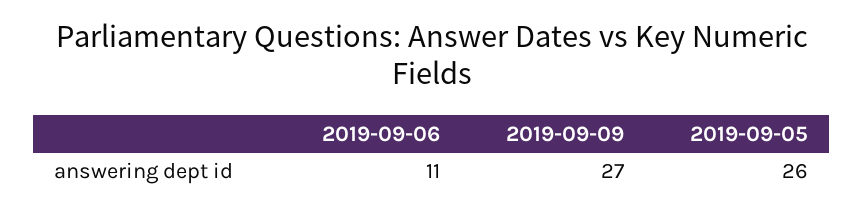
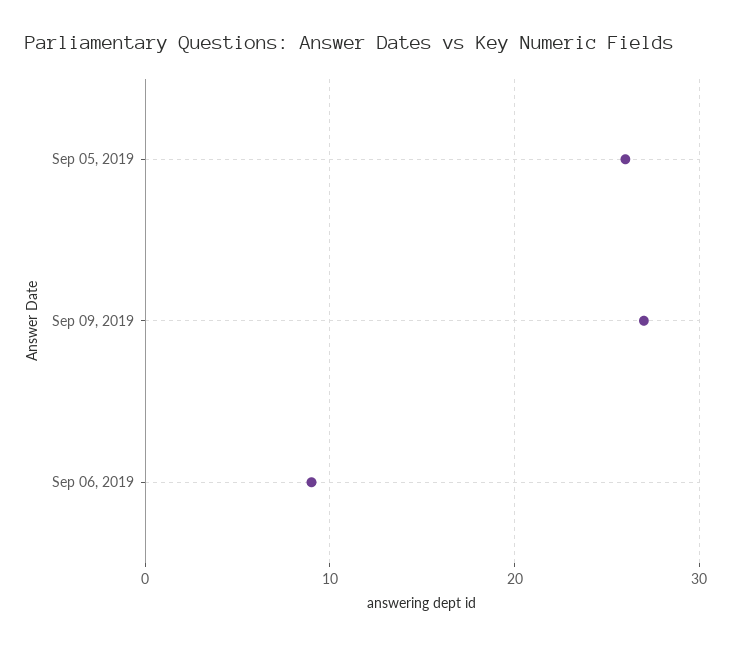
2019-09-06: 11 -> 9

